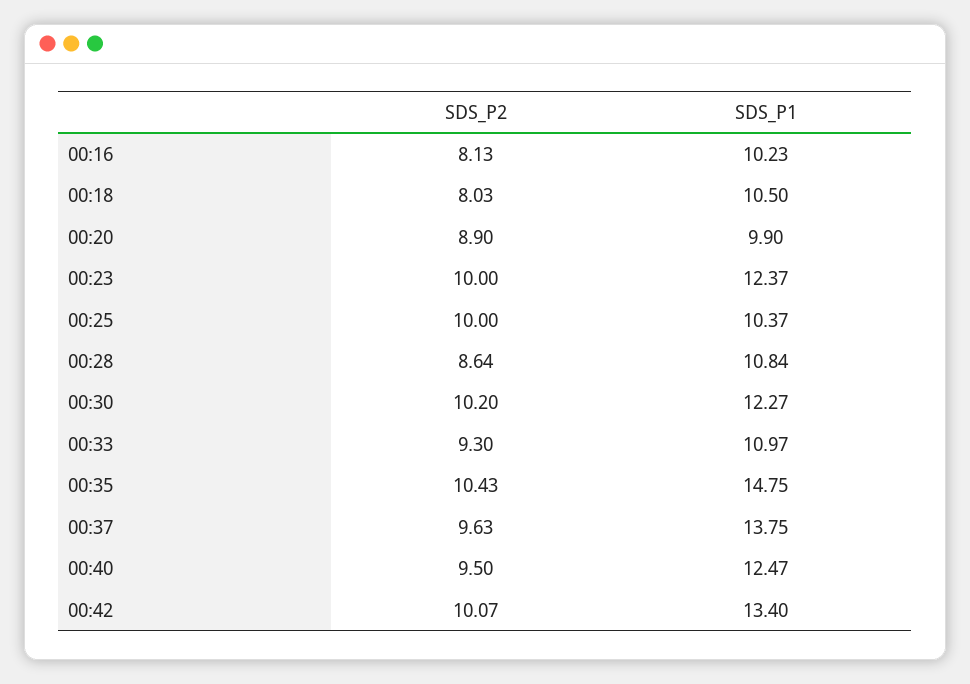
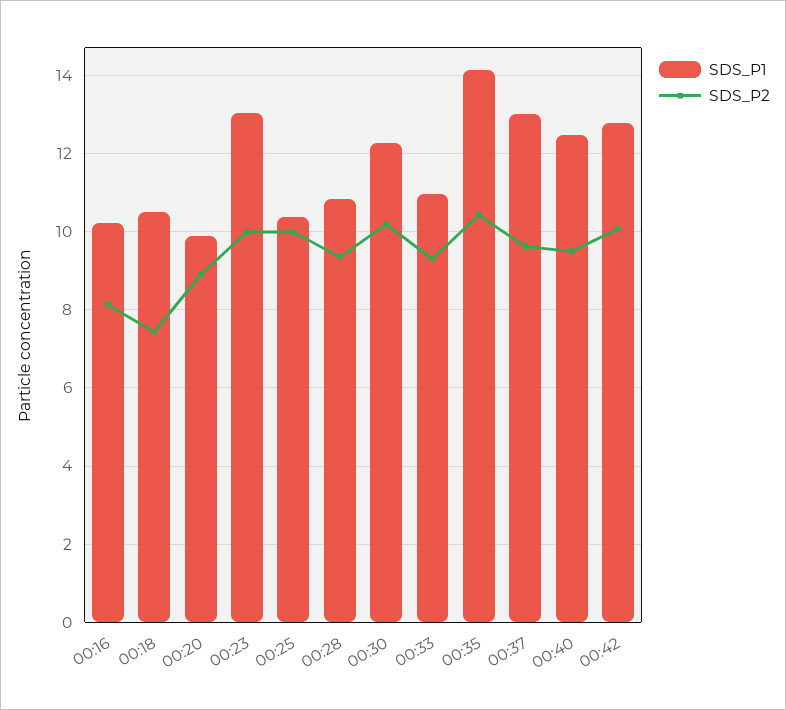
SDS_P2, 00:18: 8.03 -> 7.4
SDS_P1, 00:23: 12.37 -> 13
SDS_P2, 00:28: 8.64 -> 9.4
SDS_P1, 00:35: 14.75 -> 14.2
SDS_P1, 00:37: 13.75 -> 13
SDS_P1, 00:42: 13.4 -> 12.8

